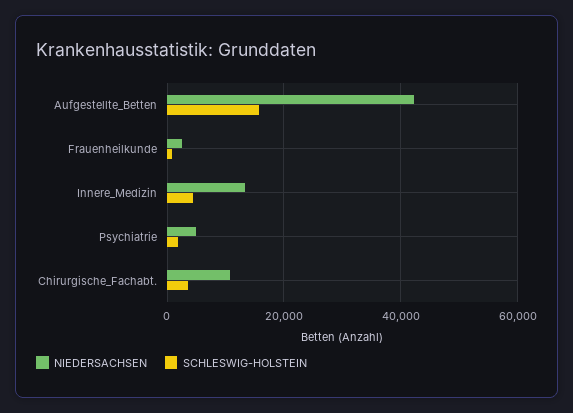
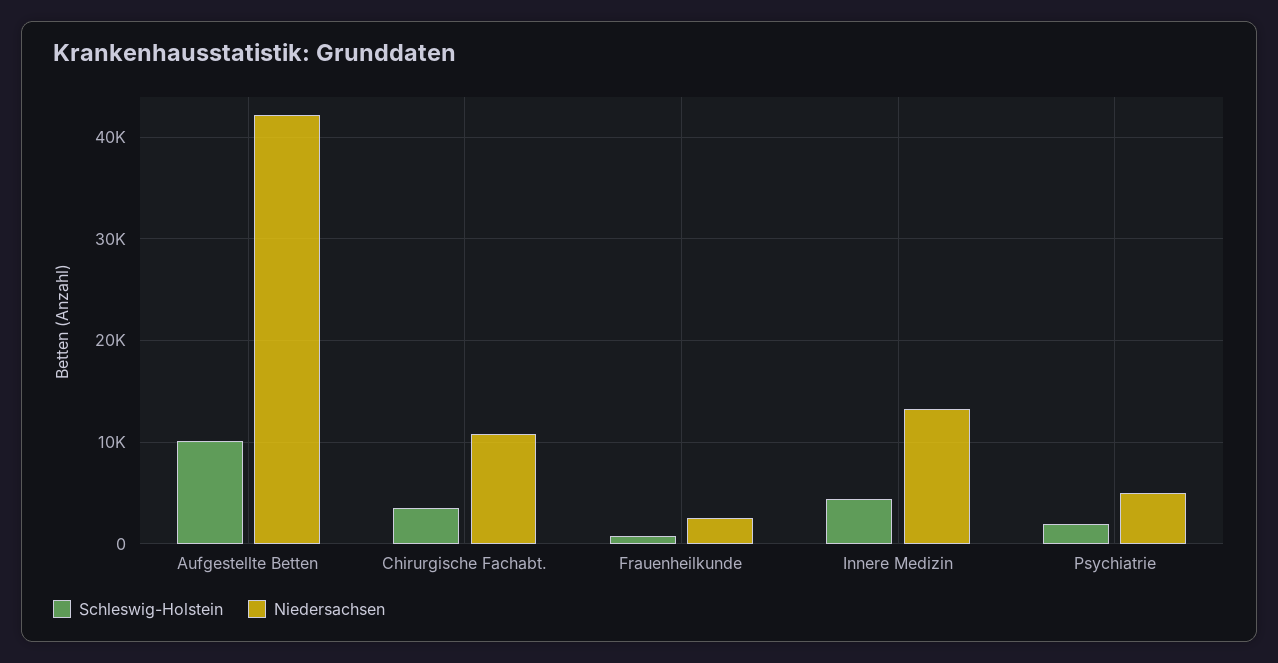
SCHLESWIG-HOLSTEIN, Aufgestellte_Betten: 16000 -> 10000

